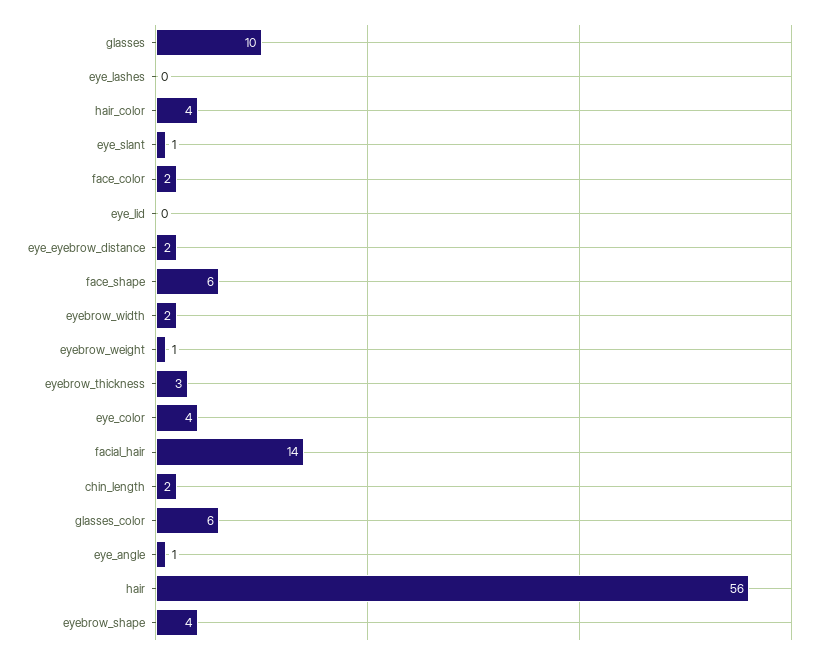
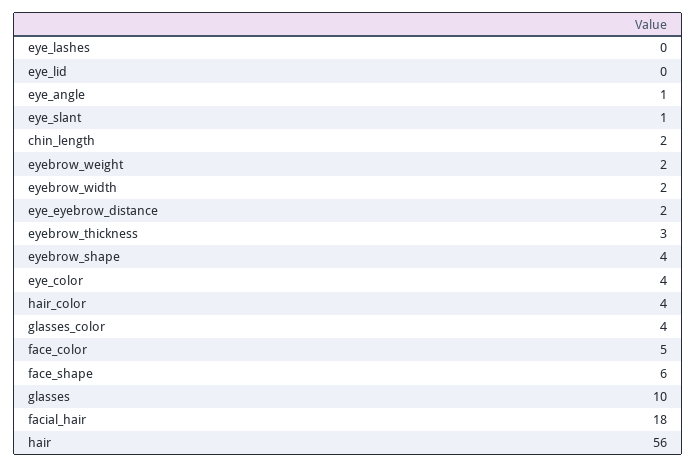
face_color: 2 -> 5
eyebrow_weight: 1 -> 2
facial_hair: 14 -> 18
glasses_color: 6 -> 4

